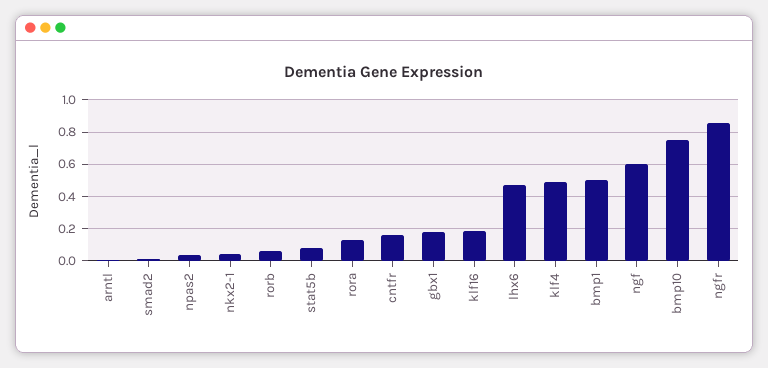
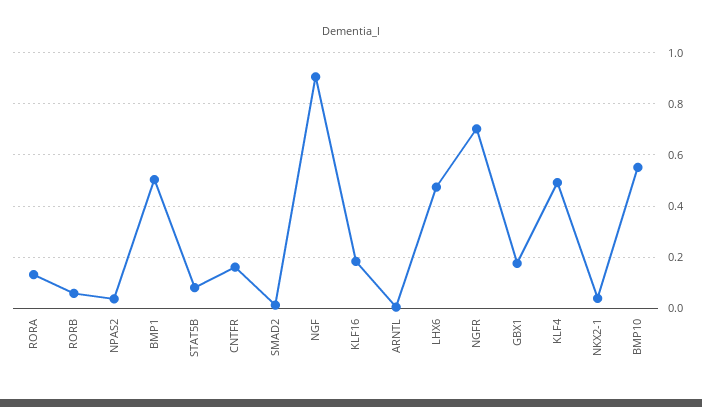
ngf: 0.6 -> 0.9
bmp10: 0.75 -> 0.55
ngfr: 0.85 -> 0.7

